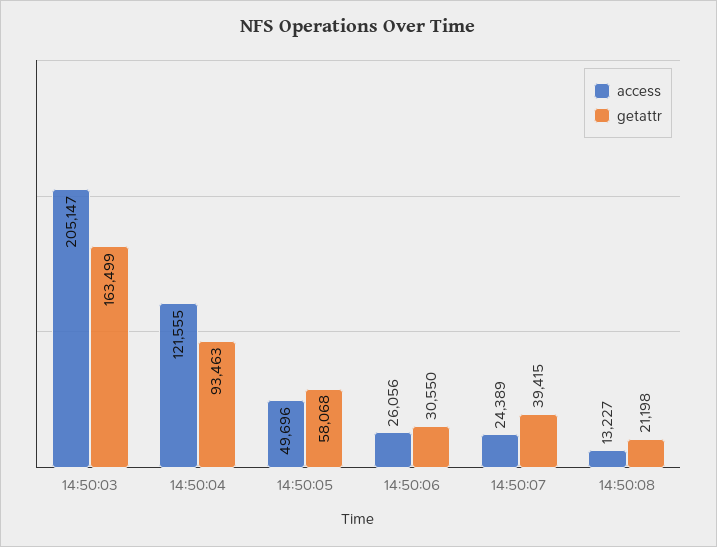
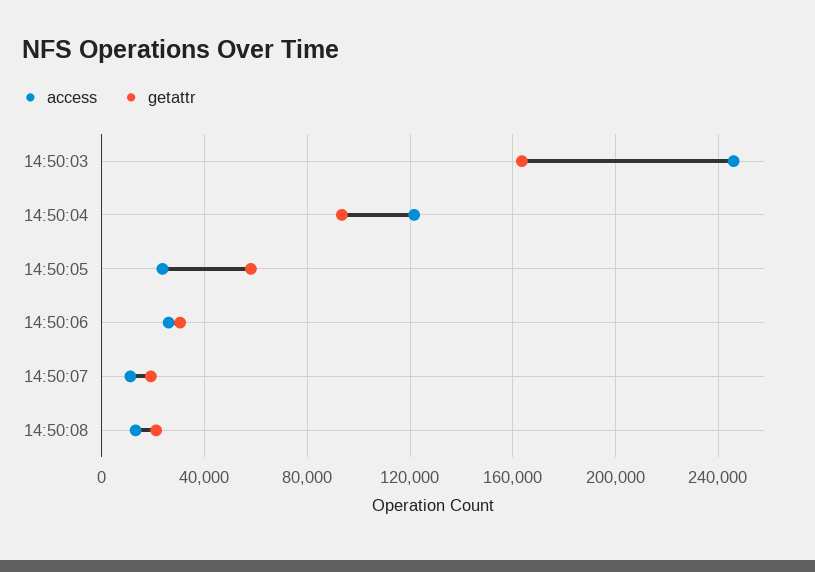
access, 14:50:03: 205147 -> 245000
access, 14:50:05: 49696 -> 25000
access, 14:50:07: 24389 -> 10000
getattr, 14:50:07: 39415 -> 20000

